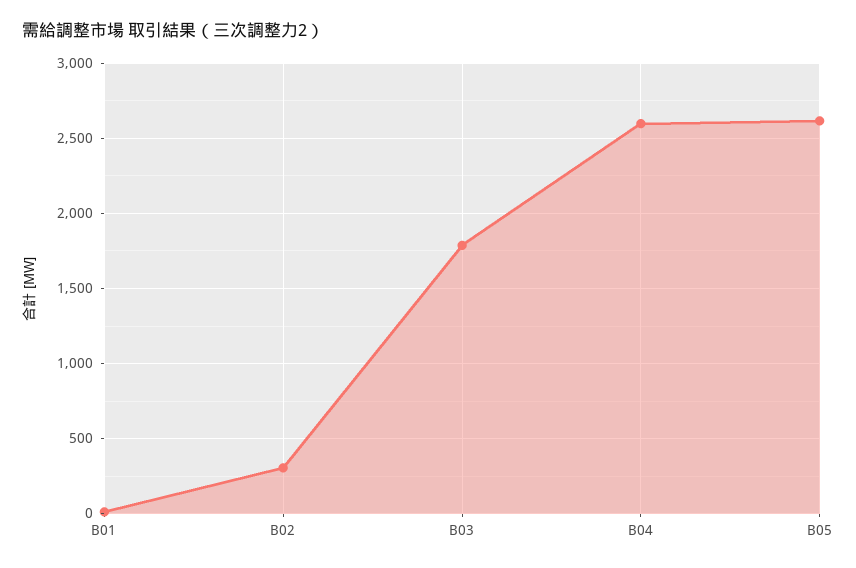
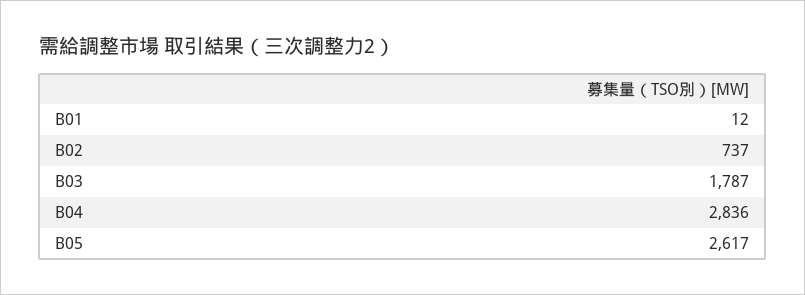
B02: 300 -> 737
B04: 2600 -> 2836

